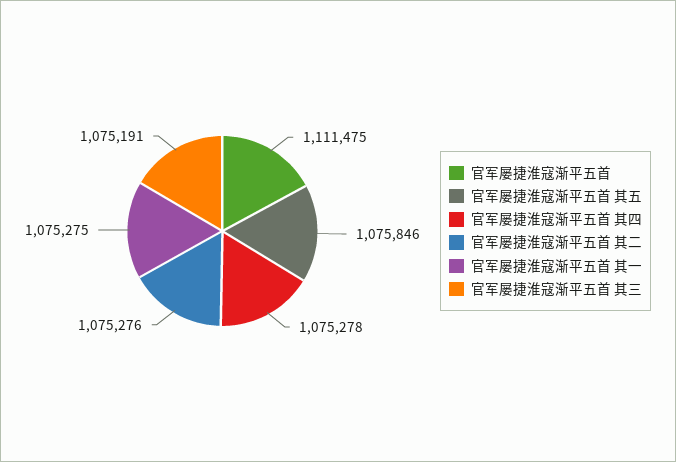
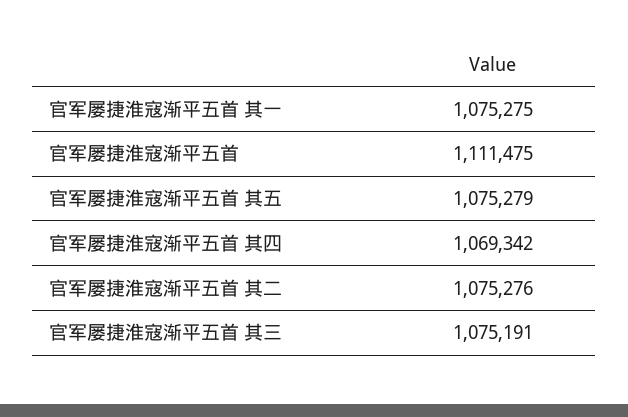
官军屡捷淮寇渐平五首 其五: 1075846 -> 1075279
官军屡捷淮寇渐平五首 其四: 1075278 -> 1069342

